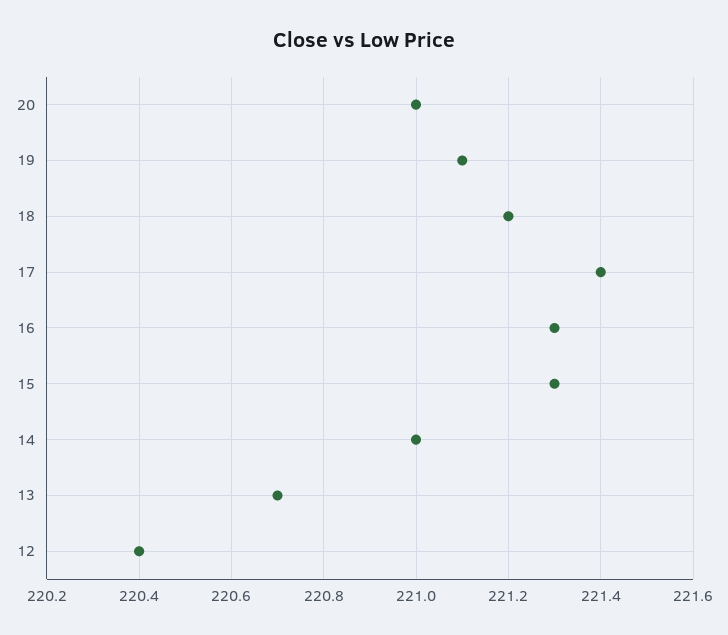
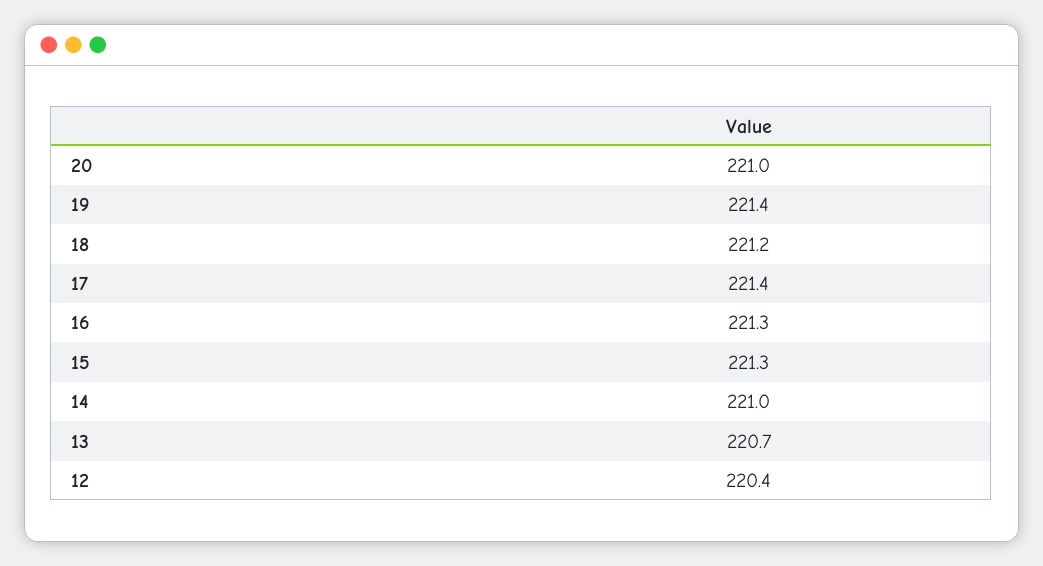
19: 221.1 -> 221.4

